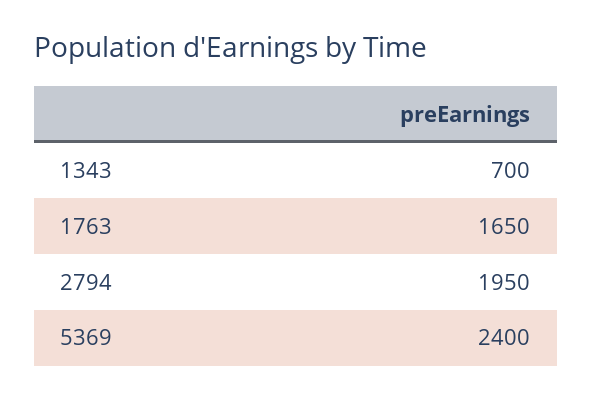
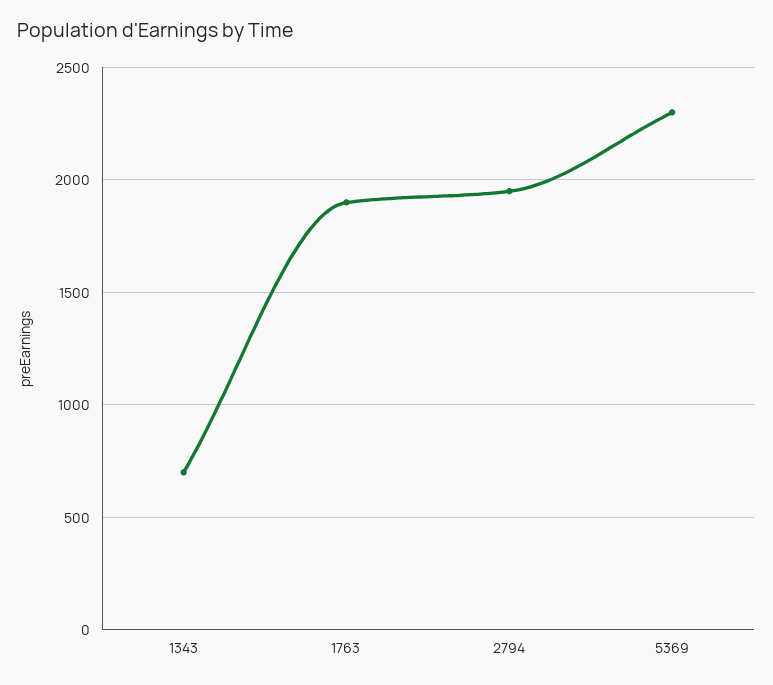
1763: 1650 -> 1900
5369: 2400 -> 2300

